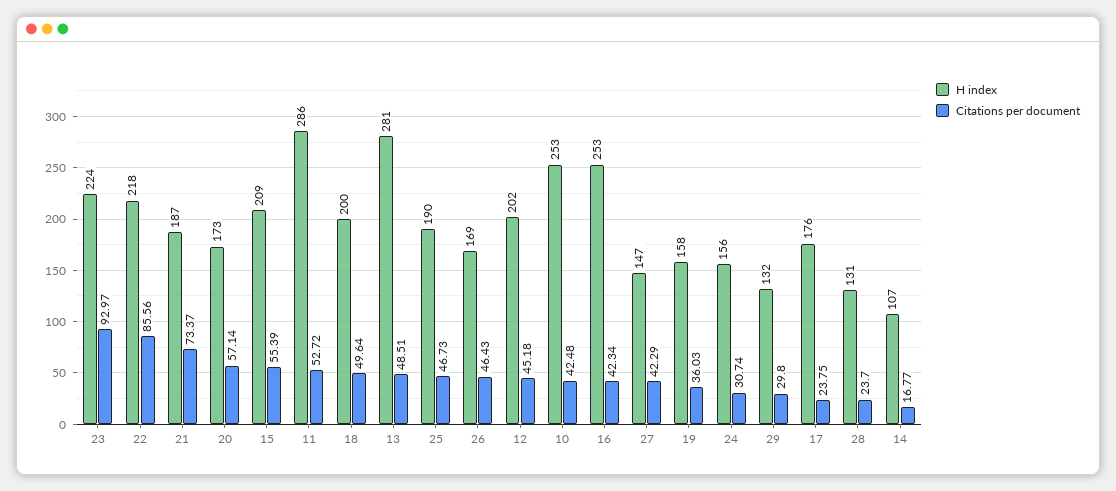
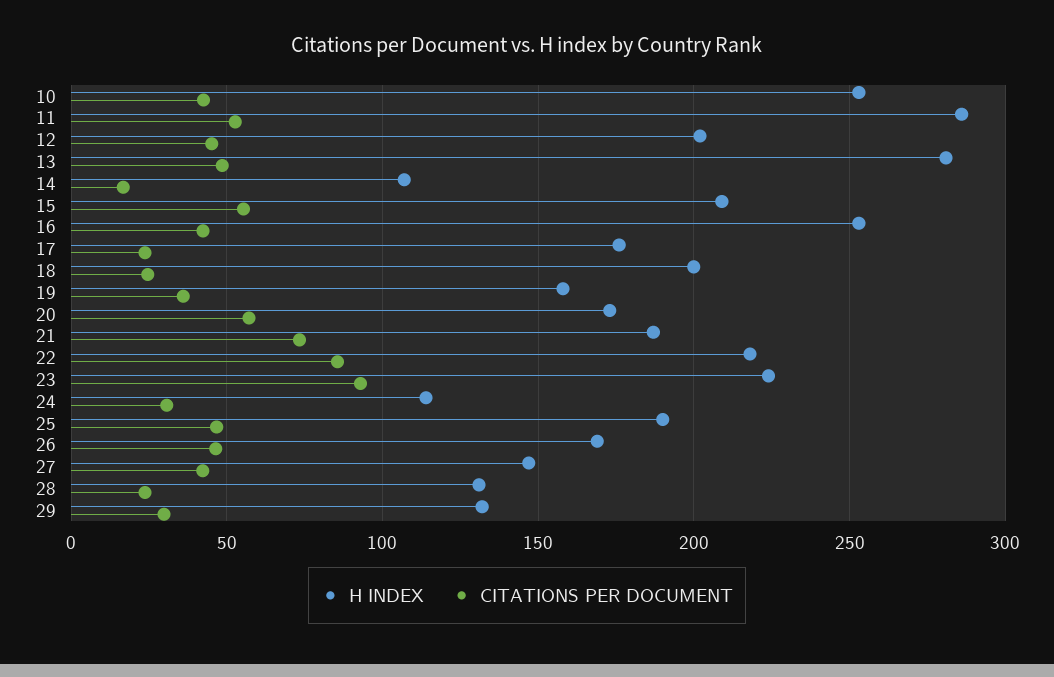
Citations per document, 18: 49.64 -> 25
H index, 24: 156 -> 115

